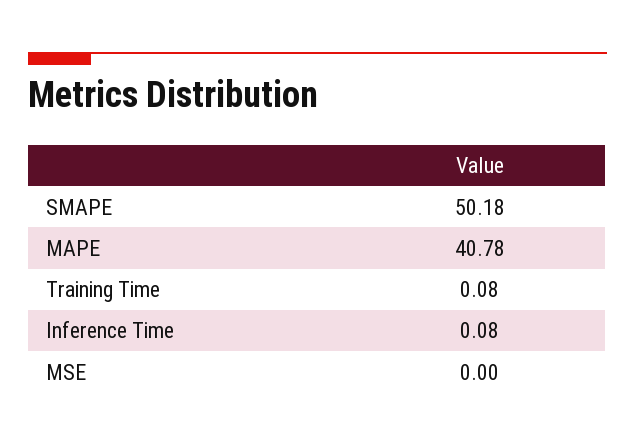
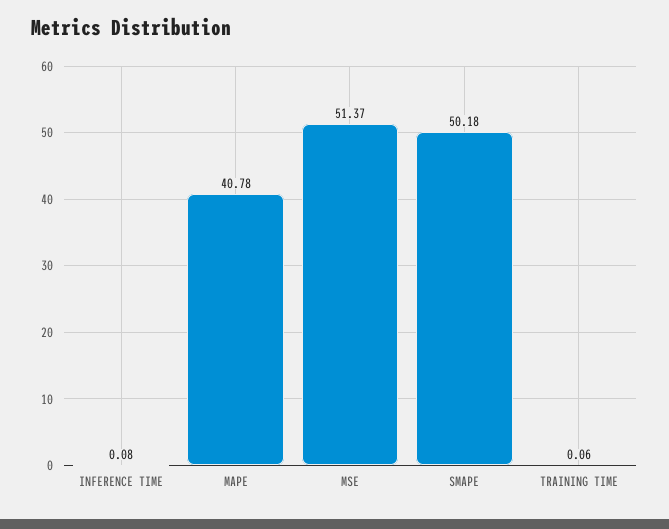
Training Time: 0.08 -> 0.06
MSE: 0 -> 51.37

